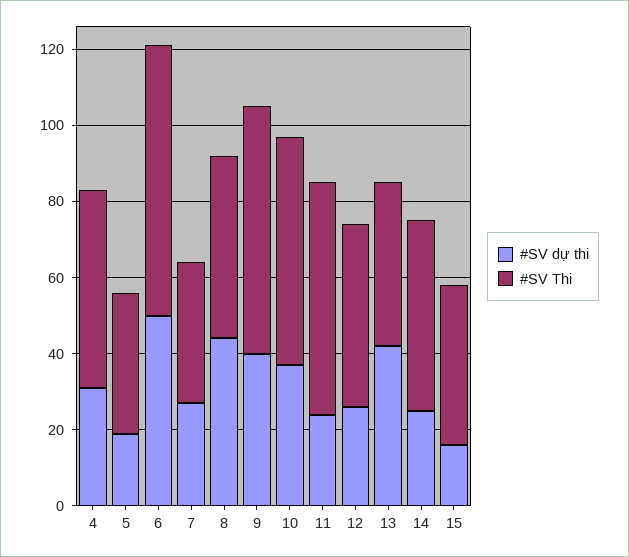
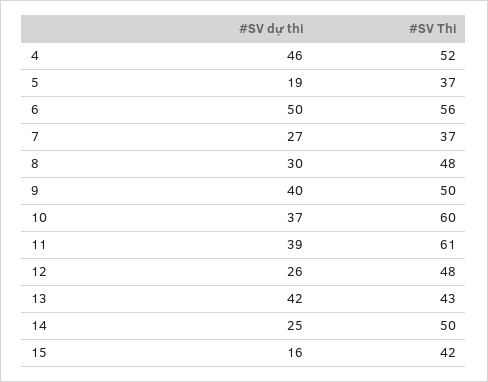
#SV dự thi, 4: 30 -> 46
#SV Thi, 6: 70 -> 56
#SV dự thi, 8: 45 -> 30
#SV Thi, 9: 65 -> 50
#SV dự thi, 11: 25 -> 39

